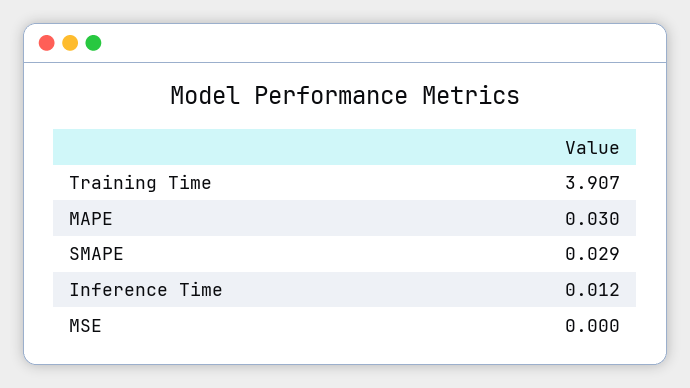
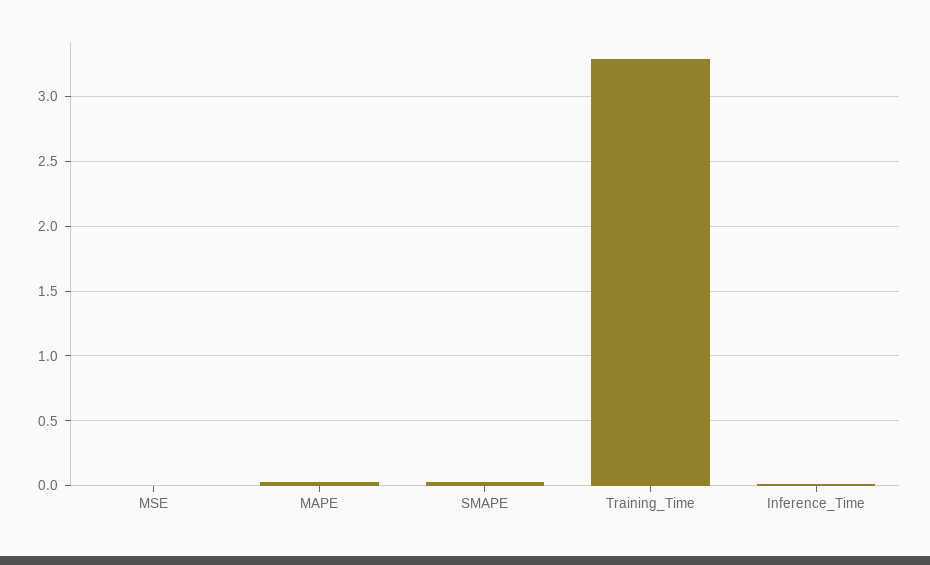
Training Time: 3.907 -> 3.3

